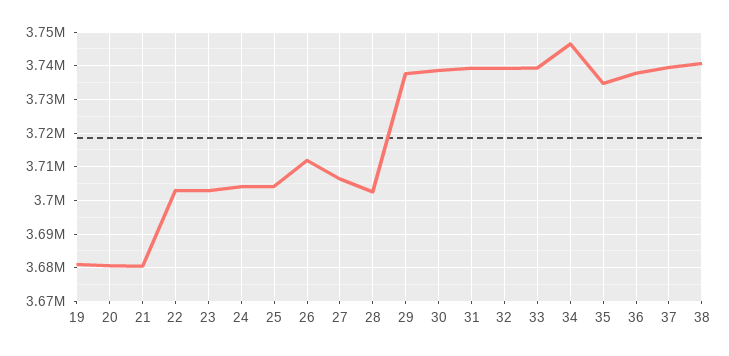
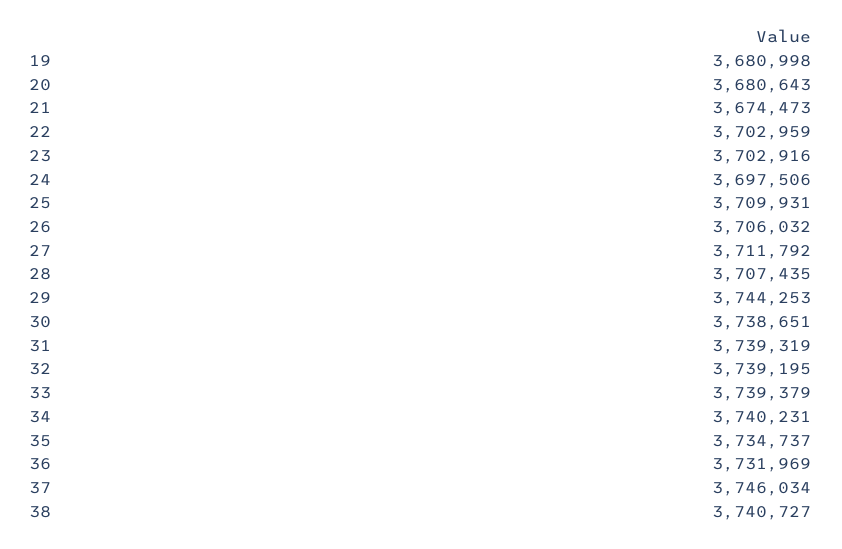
21: 3680000 -> 3674473
24: 3704000 -> 3697506
25: 3704000 -> 3709931
26: 3712000 -> 3706032
27: 3706000 -> 3711792
28: 3702000 -> 3707435
29: 3738000 -> 3744253
34: 3746000 -> 3740231
36: 3738000 -> 3731969
37: 3740000 -> 3746034

